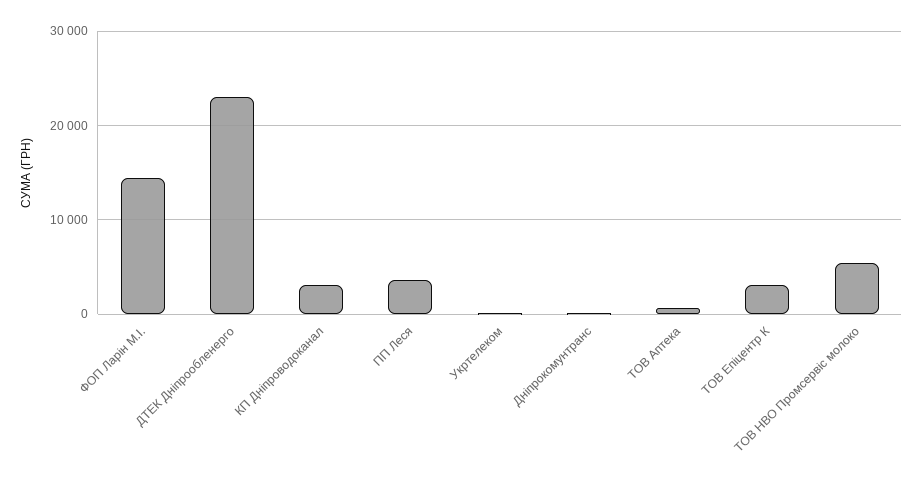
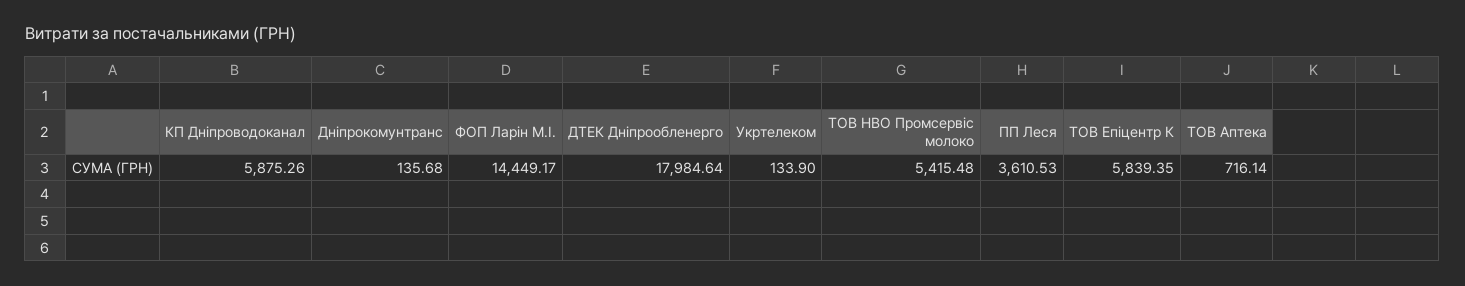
ДТЕК Дніпрообленерго: 23000 -> 17984.64
КП Дніпроводоканал: 3000 -> 5875.26
ТОВ Епіцентр К: 3000 -> 5839.35

